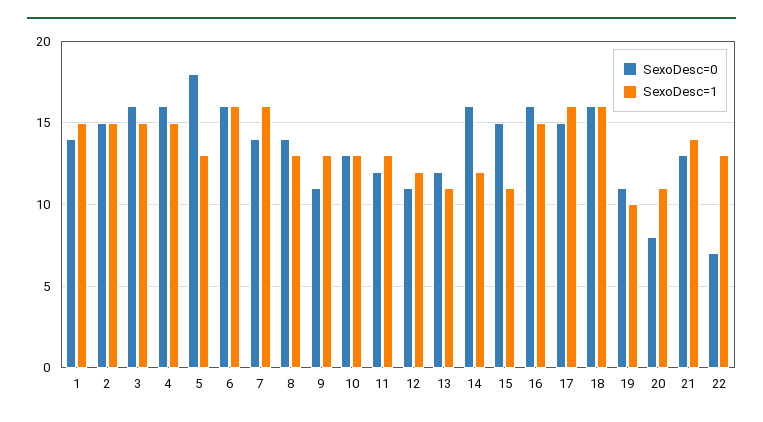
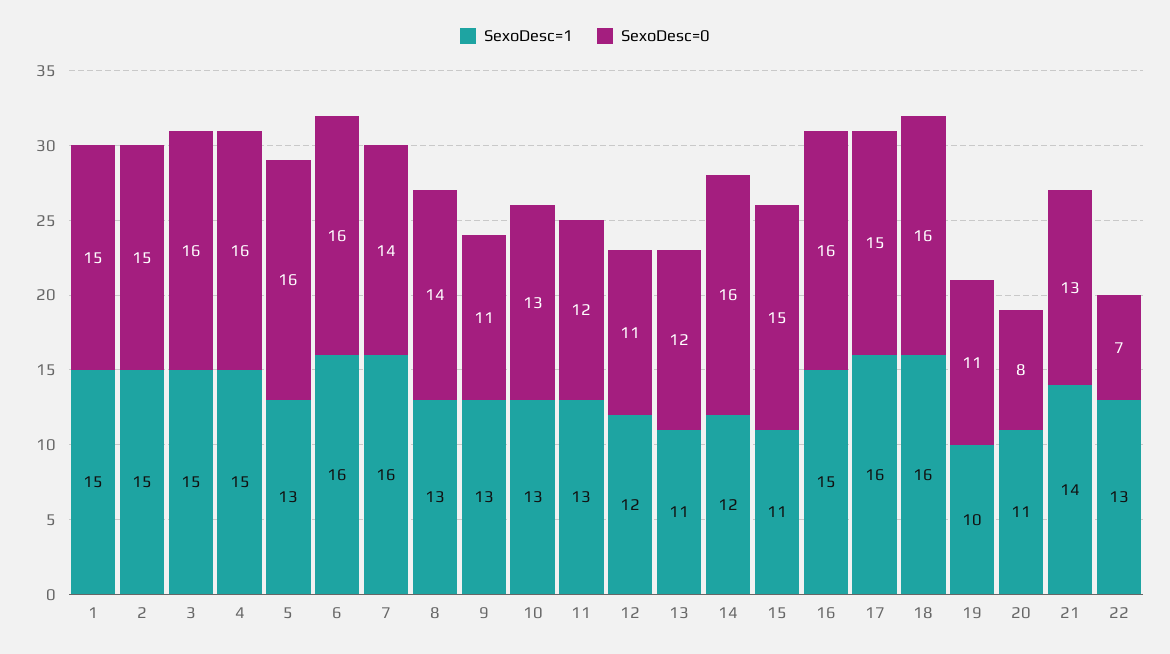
SexoDesc=0, 1: 14 -> 15
SexoDesc=0, 5: 18 -> 16

